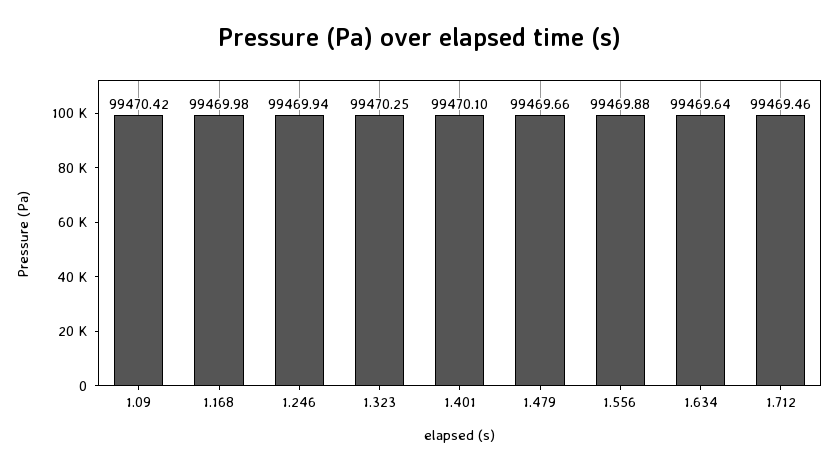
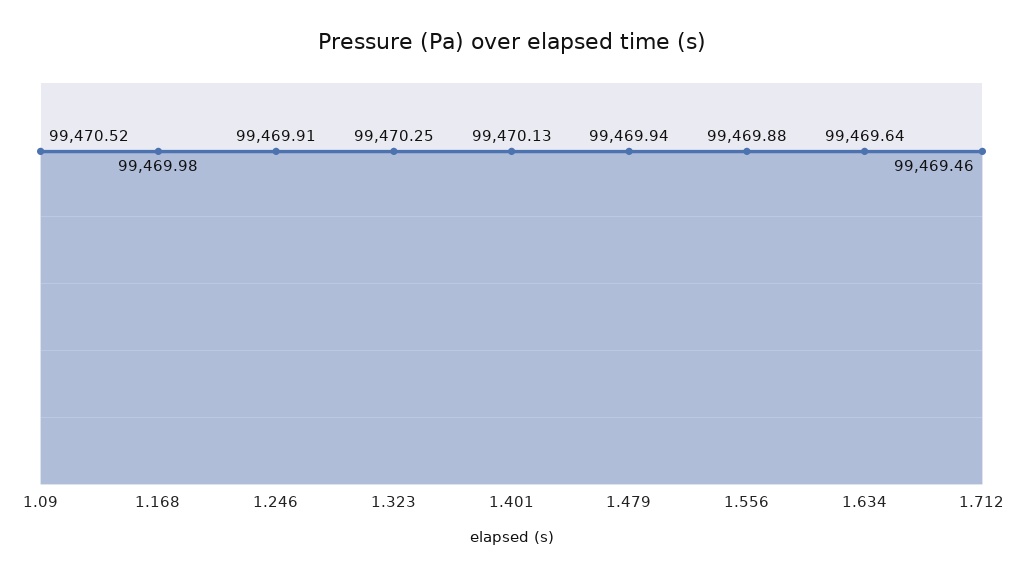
1.09: 99470.42 -> 99470.52
1.246: 99469.94 -> 99469.91
1.401: 99470.1 -> 99470.13
1.479: 99469.66 -> 99469.94

